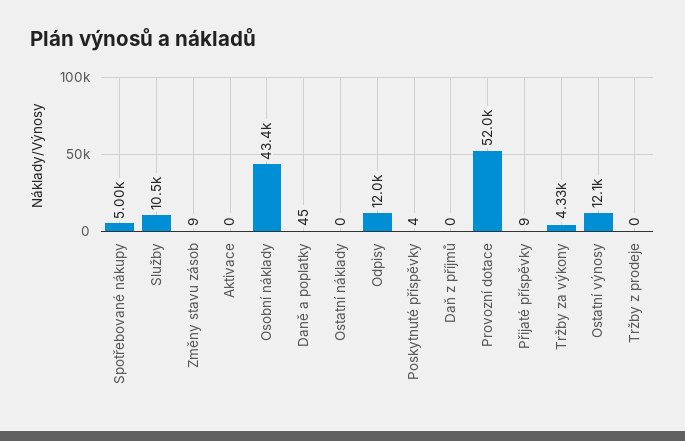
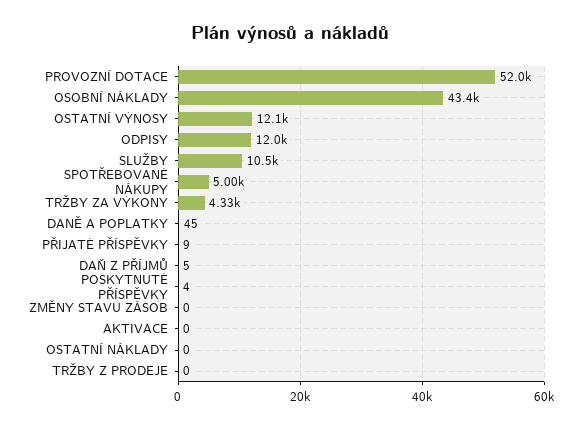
Změny stavu zásob: 9 -> 0
Daň z příjmů: 0 -> 5

